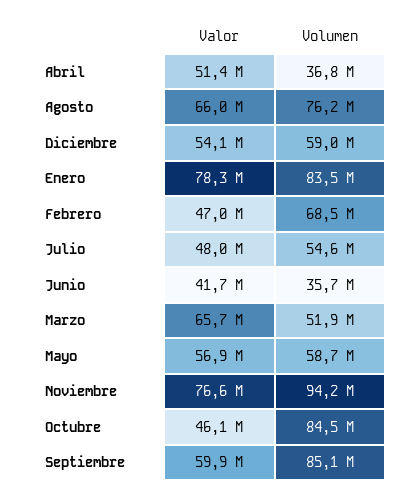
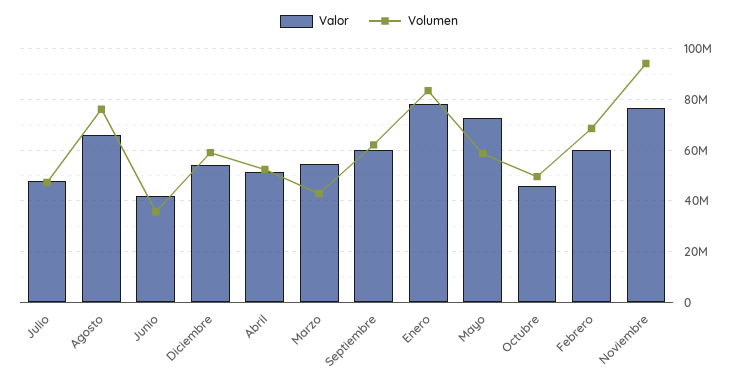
Volumen, Abril: 36800000 -> 52500000
Valor, Febrero: 47000000 -> 60000000
Volumen, Julio: 54600000 -> 47500000
Valor, Marzo: 65700000 -> 55000000
Volumen, Marzo: 51900000 -> 42500000
Valor, Mayo: 56900000 -> 72500000
Volumen, Octubre: 84500000 -> 50000000
Volumen, Septiembre: 85100000 -> 62500000

